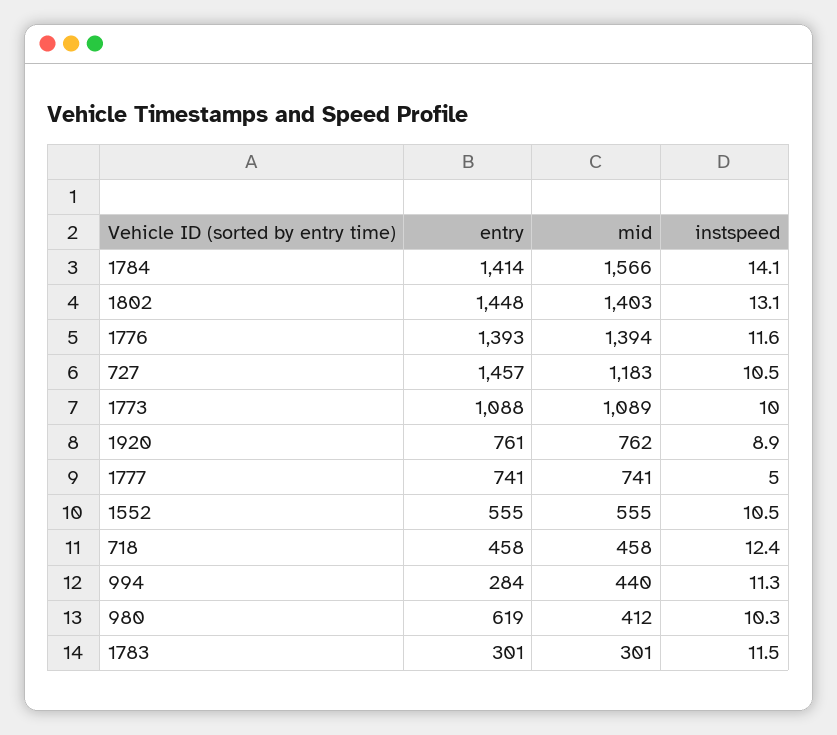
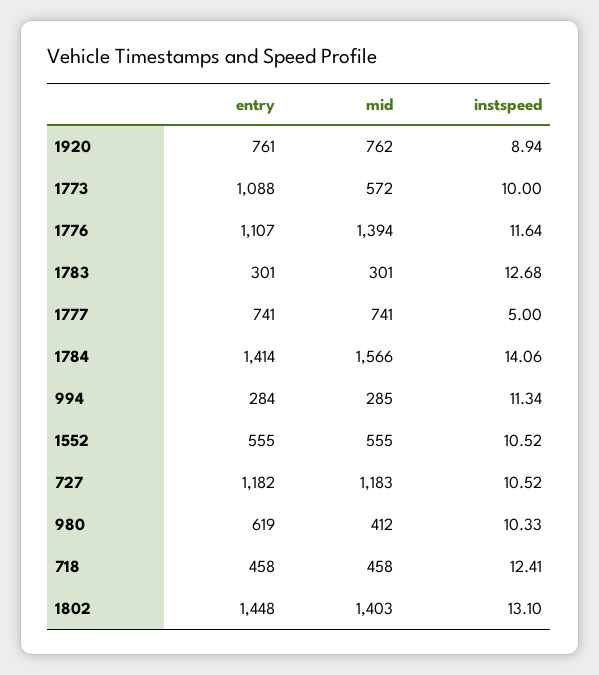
entry, 1776: 1393 -> 1107
entry, 727: 1457 -> 1182
mid, 1773: 1089 -> 572
mid, 994: 440 -> 285
instspeed, 1783: 11.5 -> 12.68

